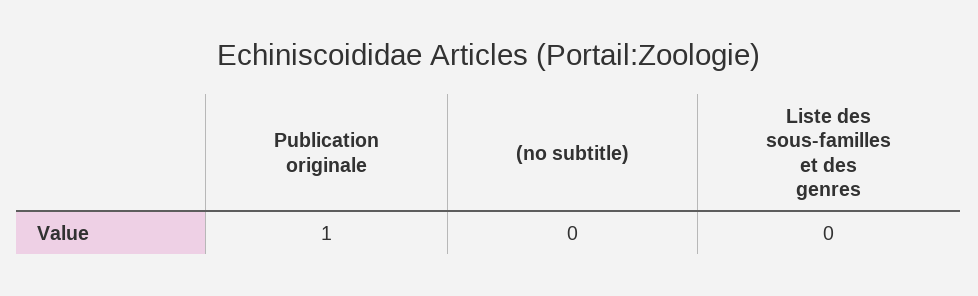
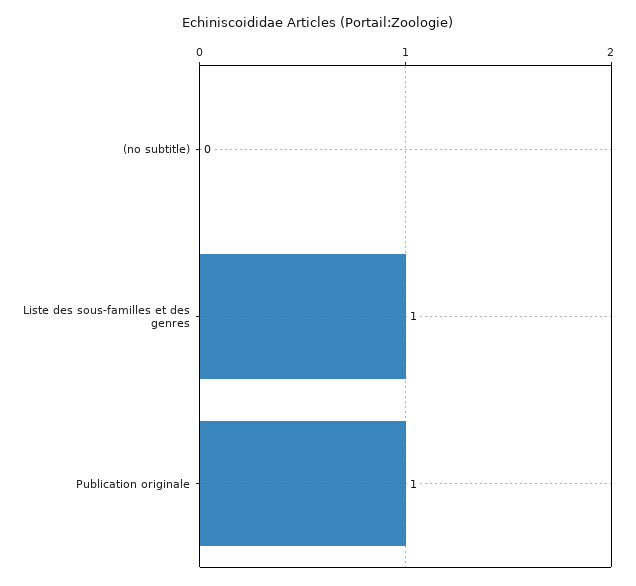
Liste des sous-familles et des genres: 0 -> 1

